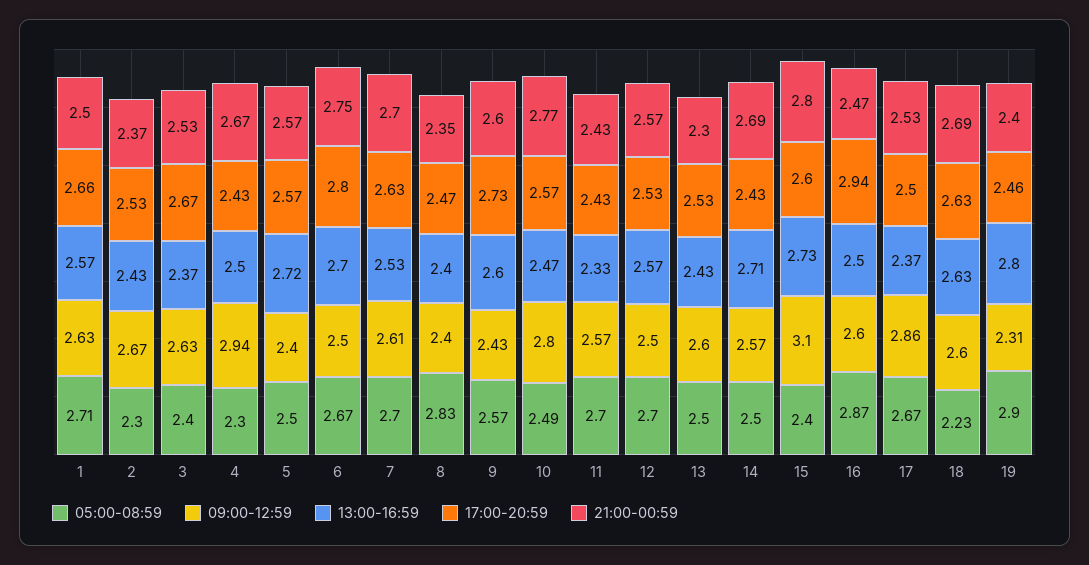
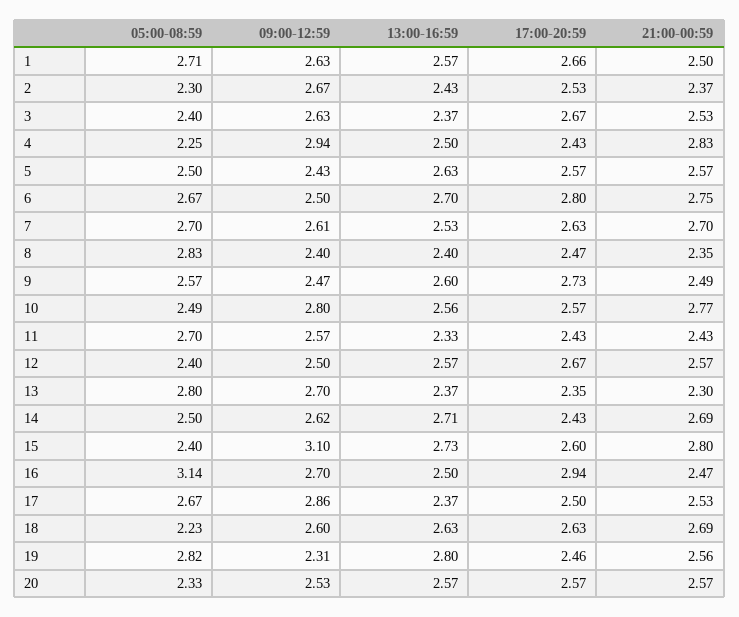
05:00-08:59, 4: 2.3 -> 2.25
21:00-00:59, 4: 2.67 -> 2.83
09:00-12:59, 5: 2.4 -> 2.43
13:00-16:59, 5: 2.72 -> 2.63
09:00-12:59, 9: 2.43 -> 2.47
21:00-00:59, 9: 2.6 -> 2.49
13:00-16:59, 10: 2.47 -> 2.56
05:00-08:59, 12: 2.7 -> 2.4
17:00-20:59, 12: 2.53 -> 2.67
05:00-08:59, 13: 2.5 -> 2.8
09:00-12:59, 13: 2.6 -> 2.7
13:00-16:59, 13: 2.43 -> 2.37
17:00-20:59, 13: 2.53 -> 2.35
09:00-12:59, 14: 2.57 -> 2.62
05:00-08:59, 16: 2.87 -> 3.14
09:00-12:59, 16: 2.6 -> 2.7
05:00-08:59, 19: 2.9 -> 2.82
21:00-00:59, 19: 2.4 -> 2.56
05:00-08:59, 20: none -> 2.33
09:00-12:59, 20: none -> 2.53
13:00-16:59, 20: none -> 2.57
17:00-20:59, 20: none -> 2.57
21:00-00:59, 20: none -> 2.57

